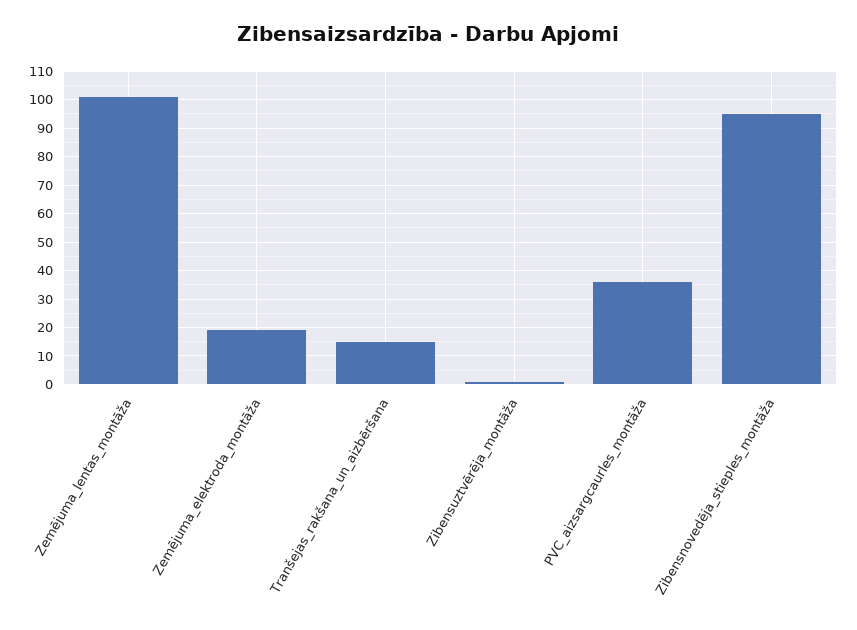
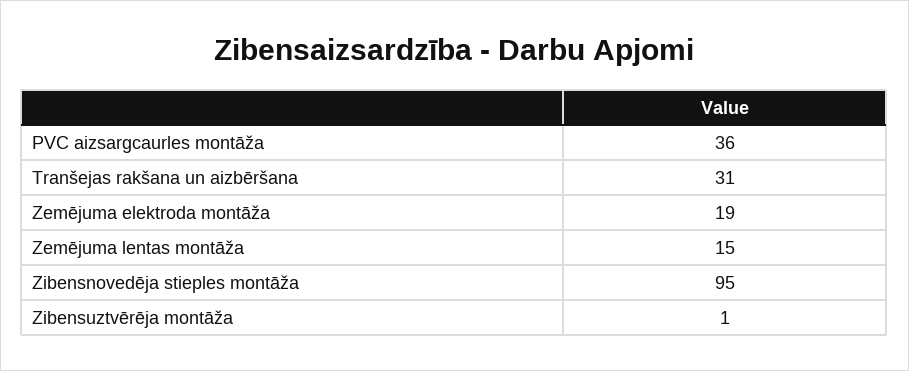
Zemējuma_lentas_montāža: 100 -> 15
Tranšejas_rakšana_un_aizbēršana: 15 -> 31

